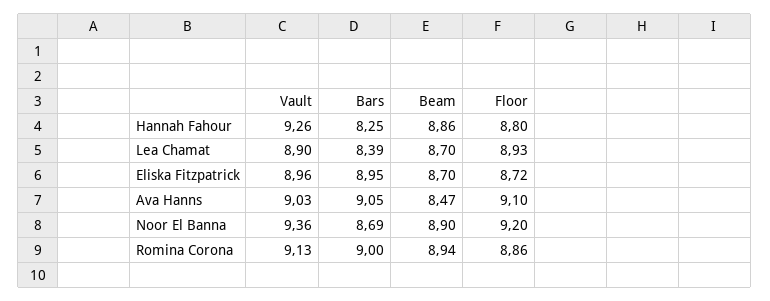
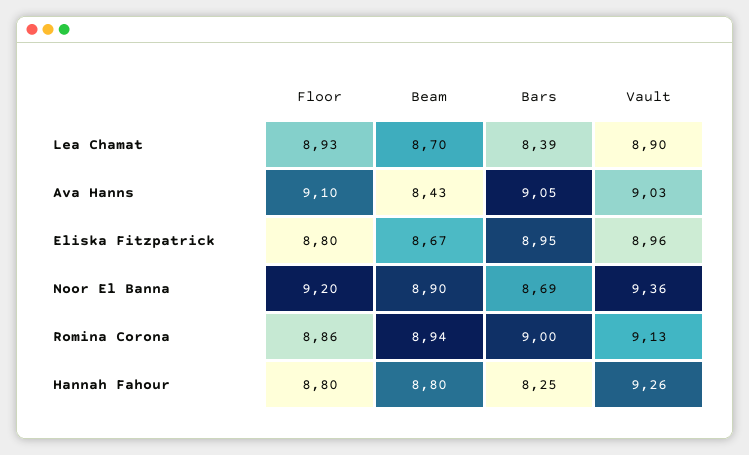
Beam, Hannah Fahour: 8.86 -> 8.8
Beam, Eliska Fitzpatrick: 8.7 -> 8.67
Floor, Eliska Fitzpatrick: 8.72 -> 8.8
Beam, Ava Hanns: 8.47 -> 8.43

